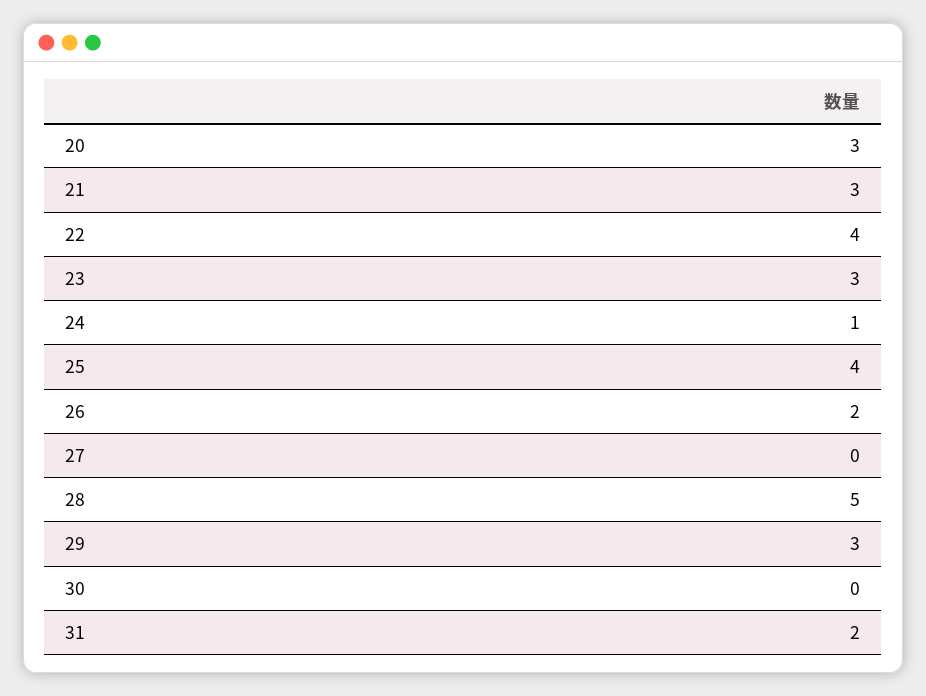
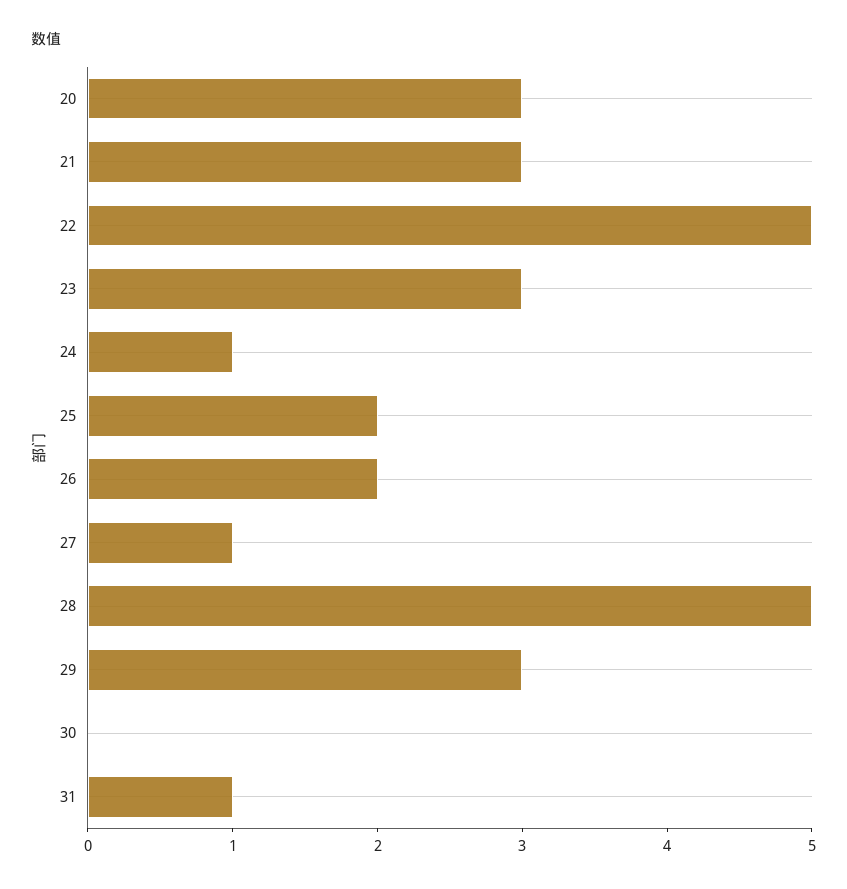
22: 4 -> 5
25: 4 -> 2
27: 0 -> 1
31: 2 -> 1

